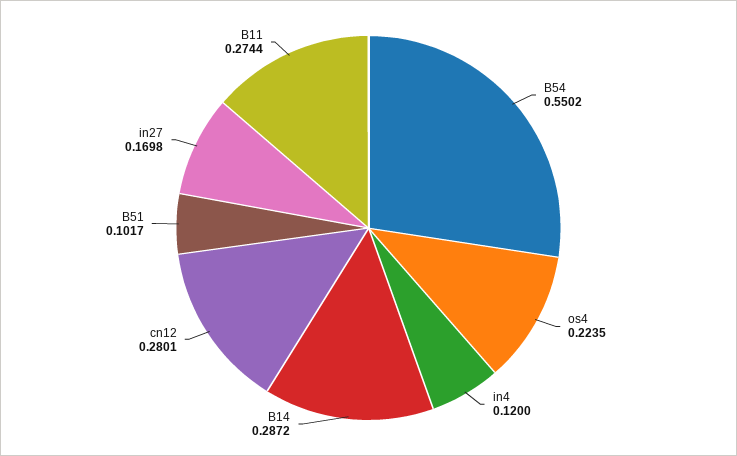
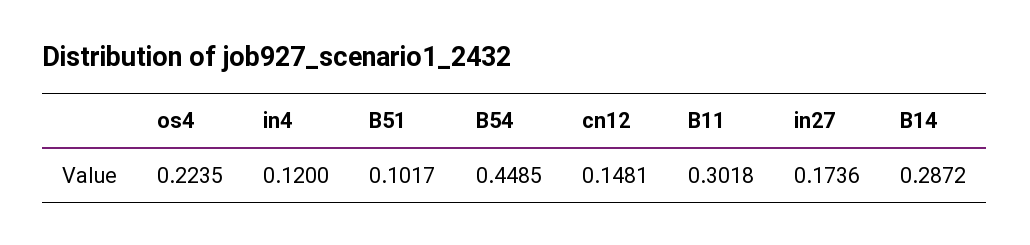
B54: 0.5502 -> 0.4485
cn12: 0.2801 -> 0.1481
in27: 0.1698 -> 0.1736
B11: 0.2744 -> 0.3018

